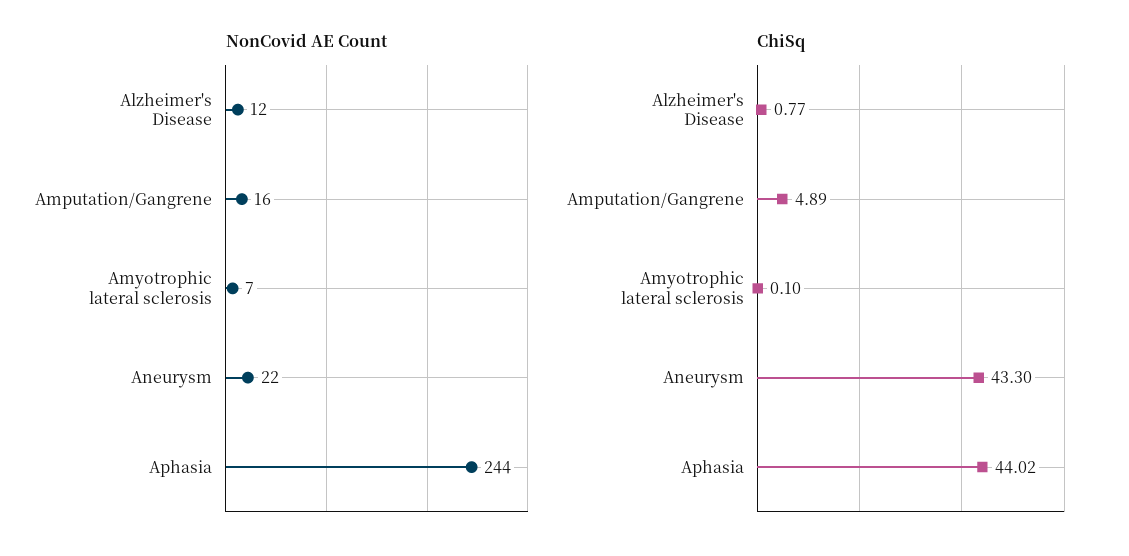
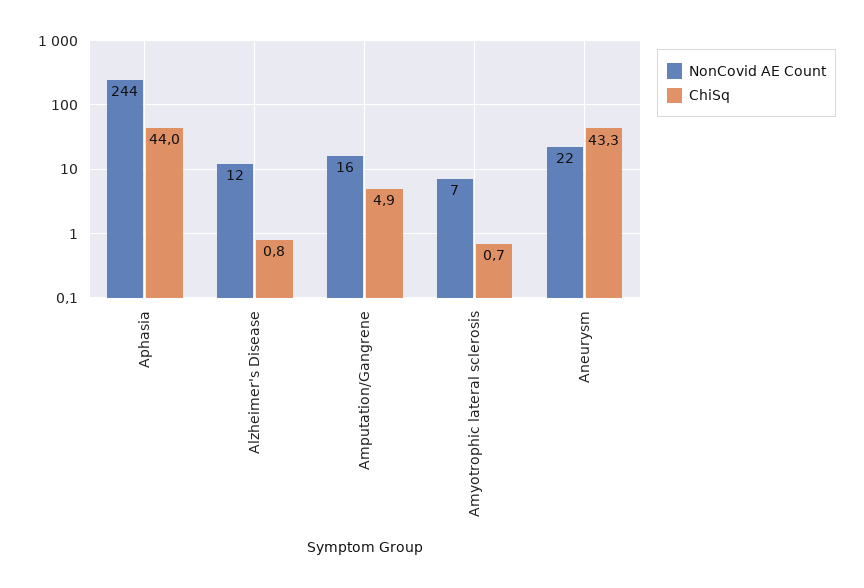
ChiSq, Amyotrophic lateral sclerosis: 0.1 -> 0.7

